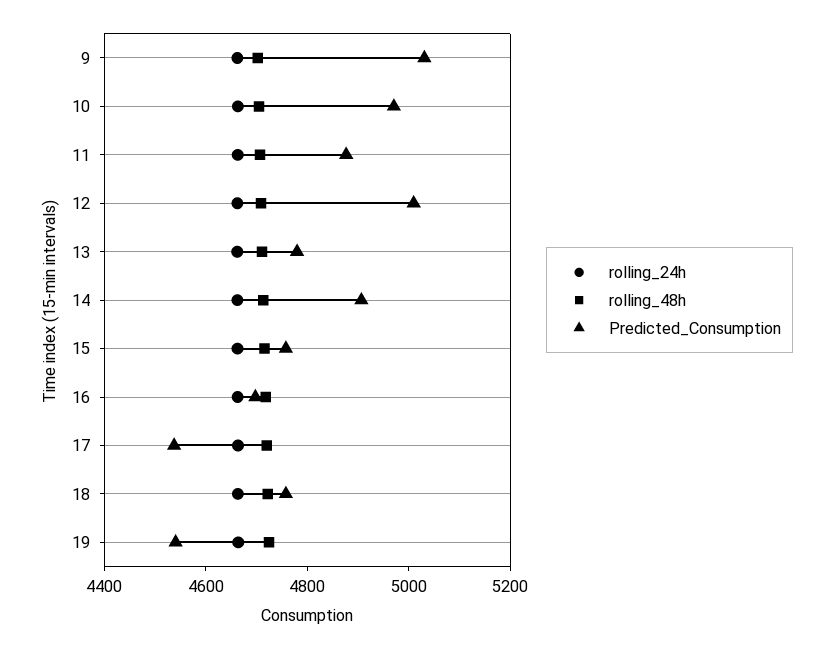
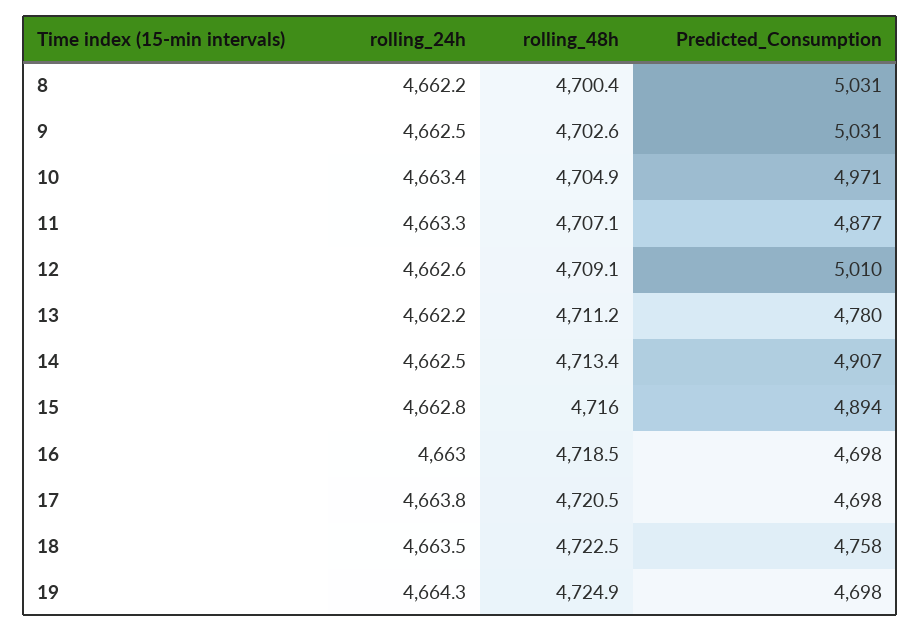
Predicted_Consumption, 15: 4750 -> 4894
Predicted_Consumption, 17: 4550 -> 4698
Predicted_Consumption, 19: 4550 -> 4698
rolling_24h, 8: none -> 4662.2
rolling_48h, 8: none -> 4700.4
Predicted_Consumption, 8: none -> 5031

